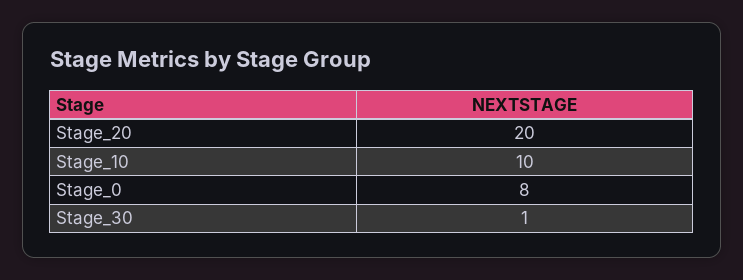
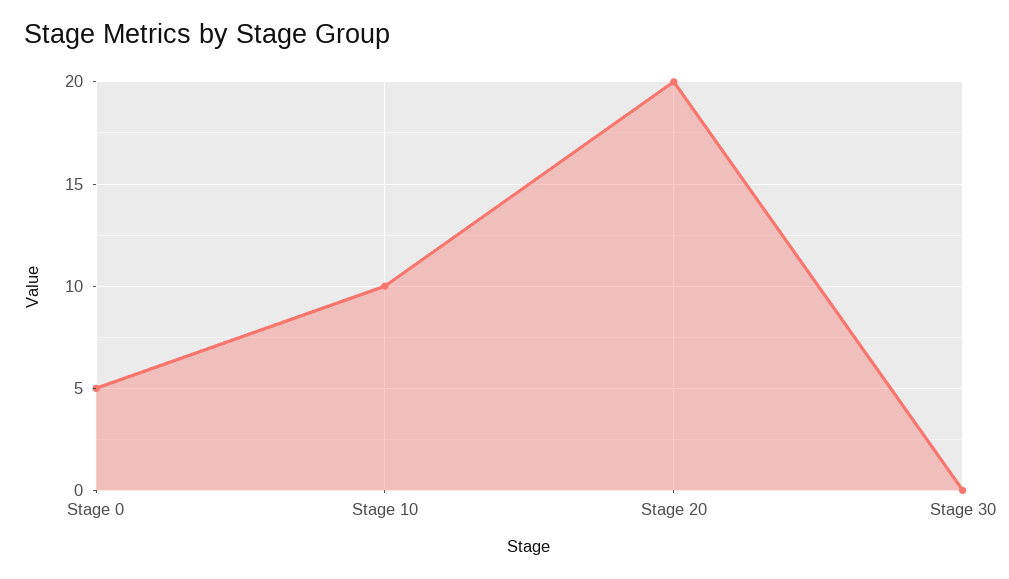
Stage_0: 8 -> 5
Stage_30: 1 -> 0

